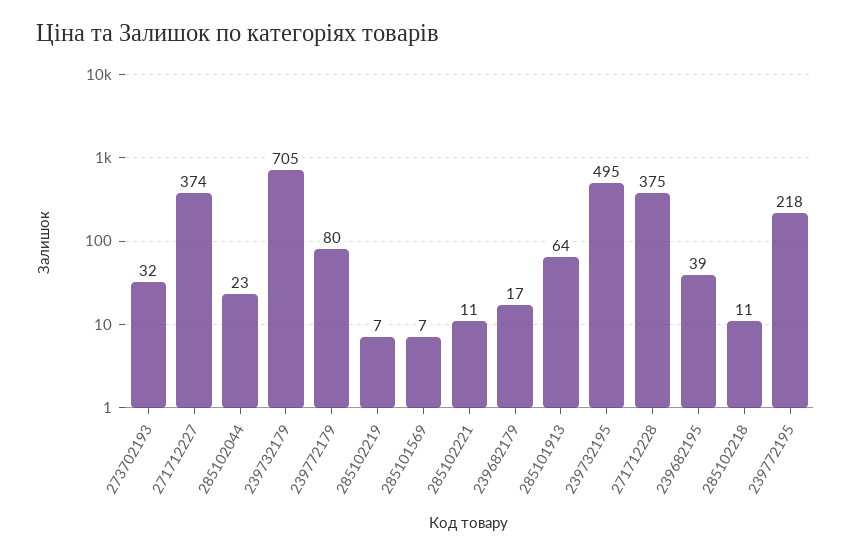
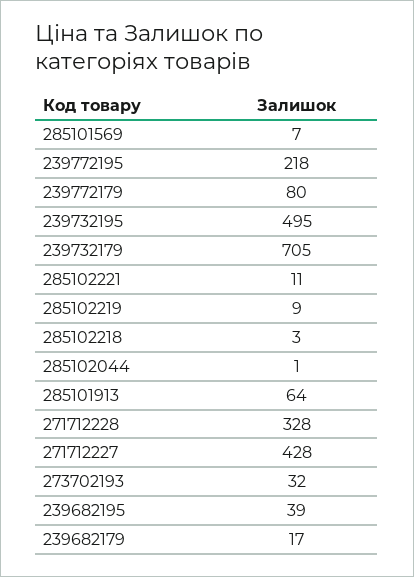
271712227: 374 -> 428
285102044: 23 -> 1
285102219: 7 -> 9
271712228: 375 -> 328
285102218: 11 -> 3

